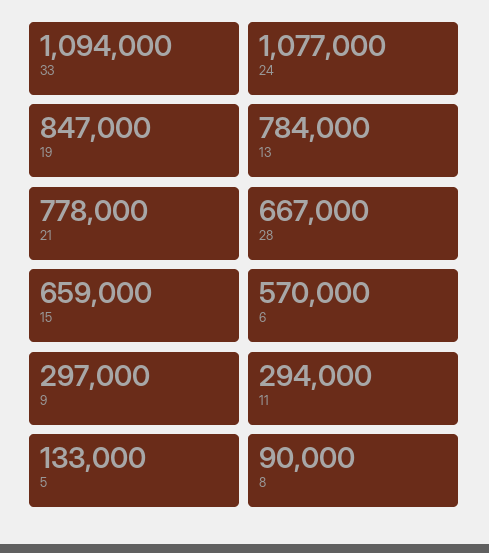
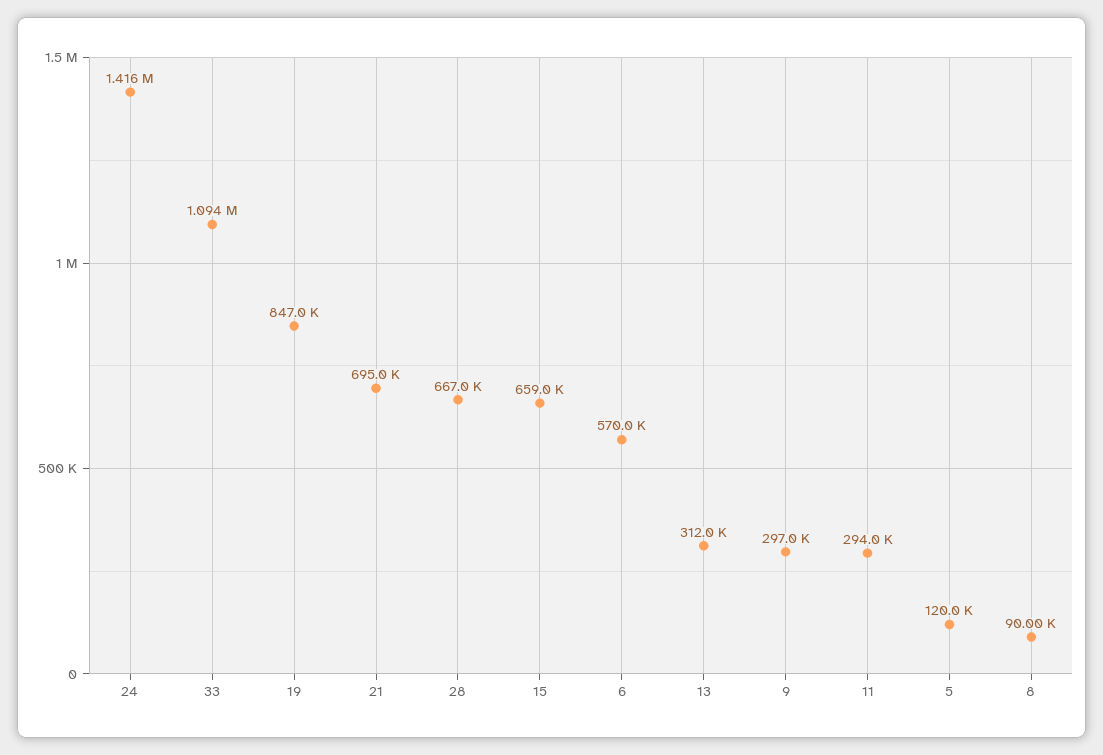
24: 1077000 -> 1416000
13: 784000 -> 312000
21: 778000 -> 695000
5: 133000 -> 120000

